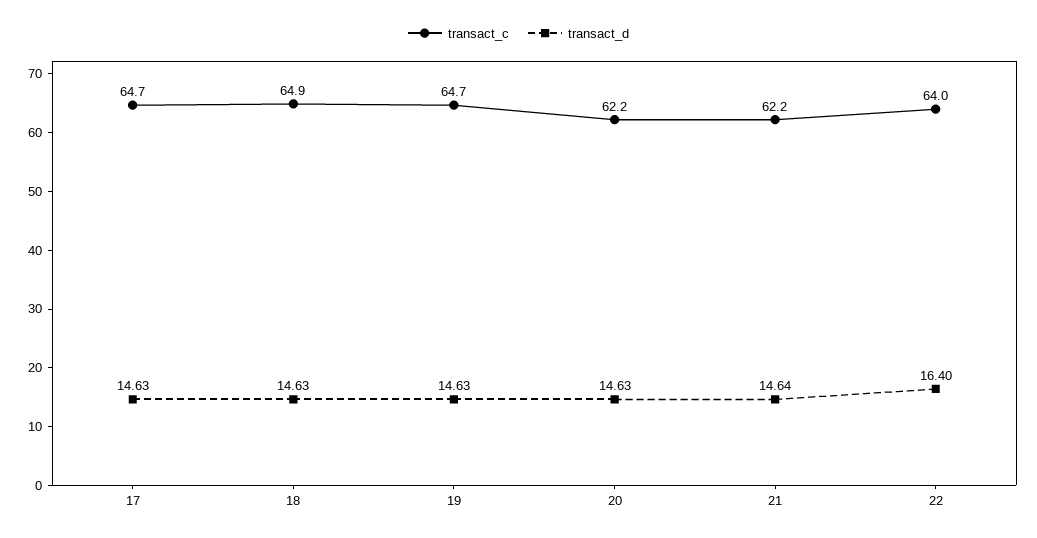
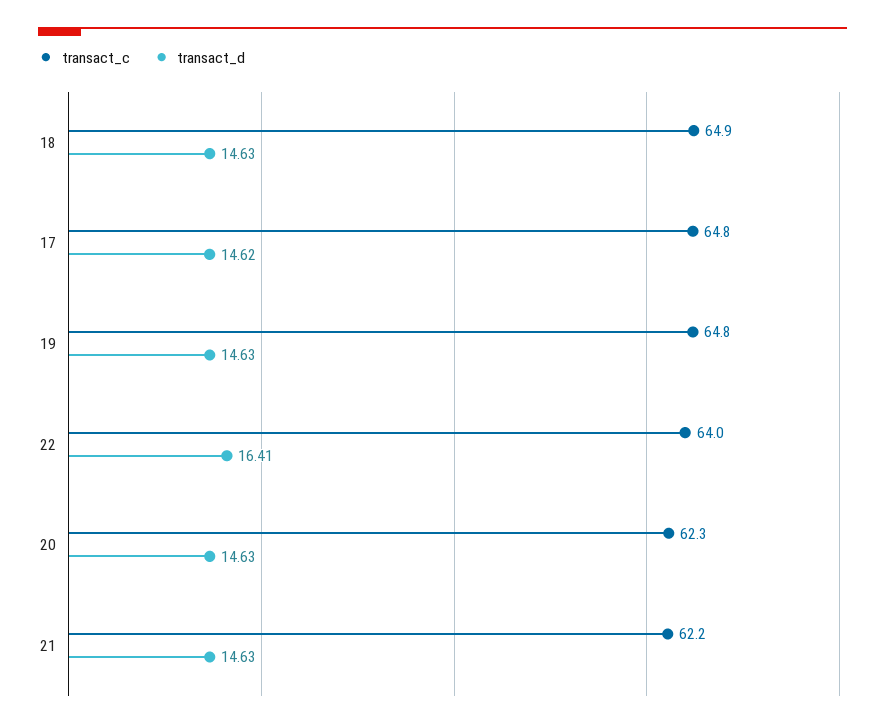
transact_c, 17: 64.7 -> 64.8
transact_d, 17: 14.63 -> 14.62
transact_c, 19: 64.7 -> 64.8
transact_c, 20: 62.2 -> 62.3
transact_d, 21: 14.64 -> 14.63
transact_d, 22: 16.4 -> 16.41

